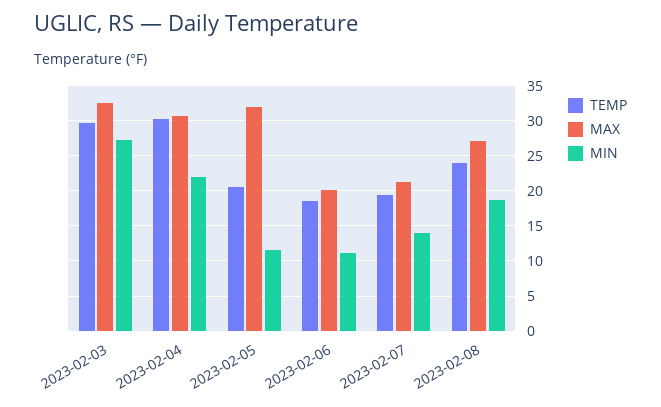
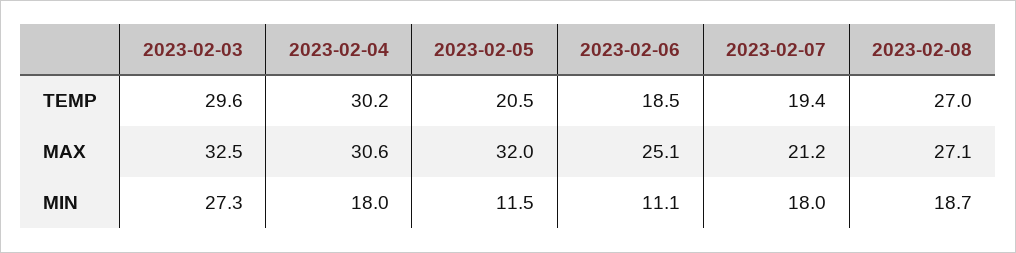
MIN, 2023-02-04: 22 -> 18
MAX, 2023-02-06: 20 -> 25.1
MIN, 2023-02-07: 14 -> 18
TEMP, 2023-02-08: 24 -> 27

